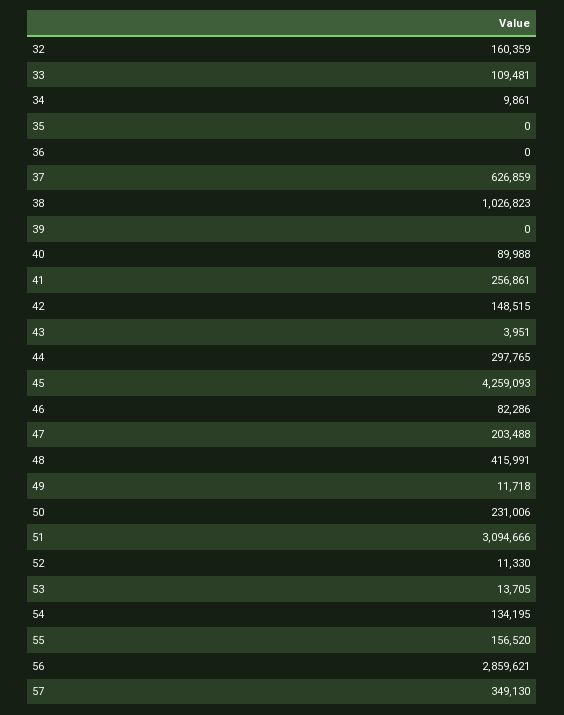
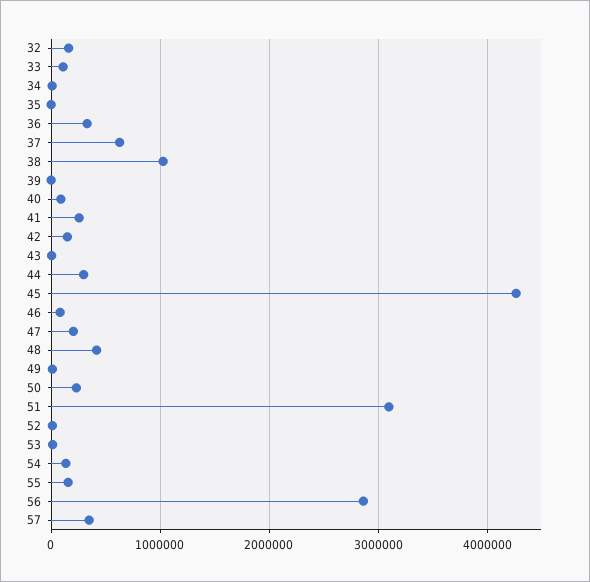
36: 0 -> 300000

